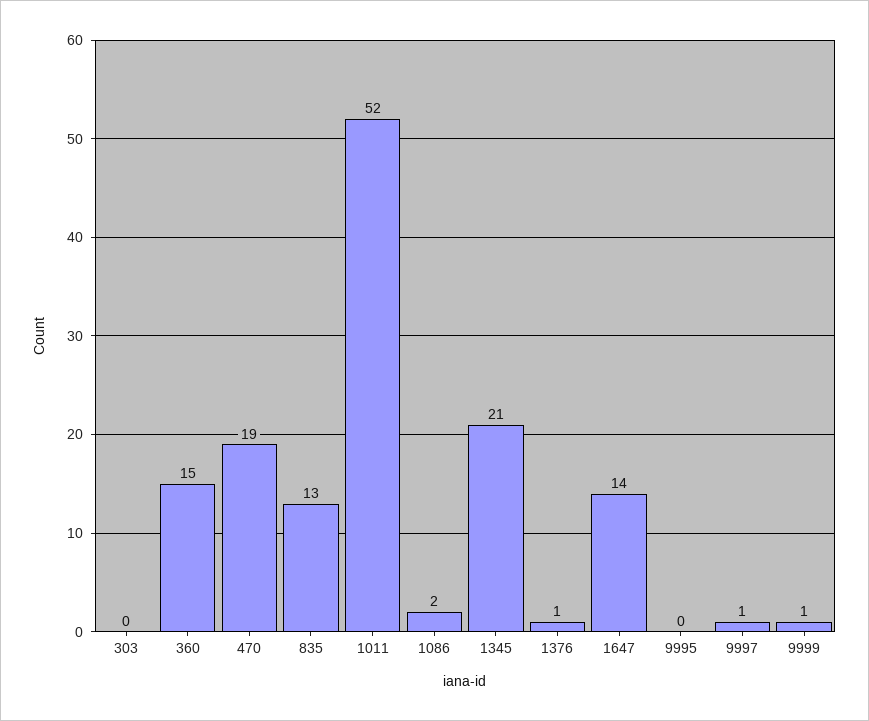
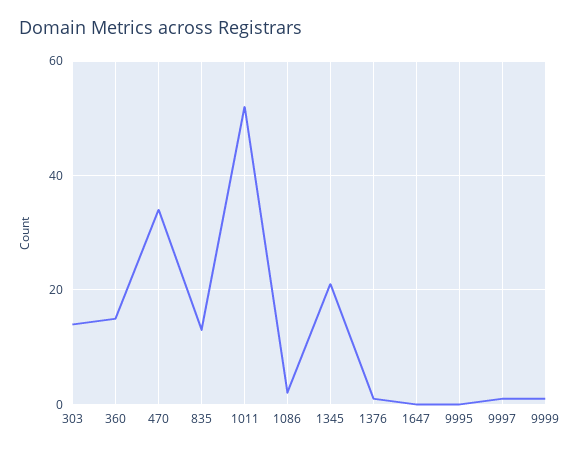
303: 0 -> 15
470: 19 -> 35
1647: 14 -> 0

